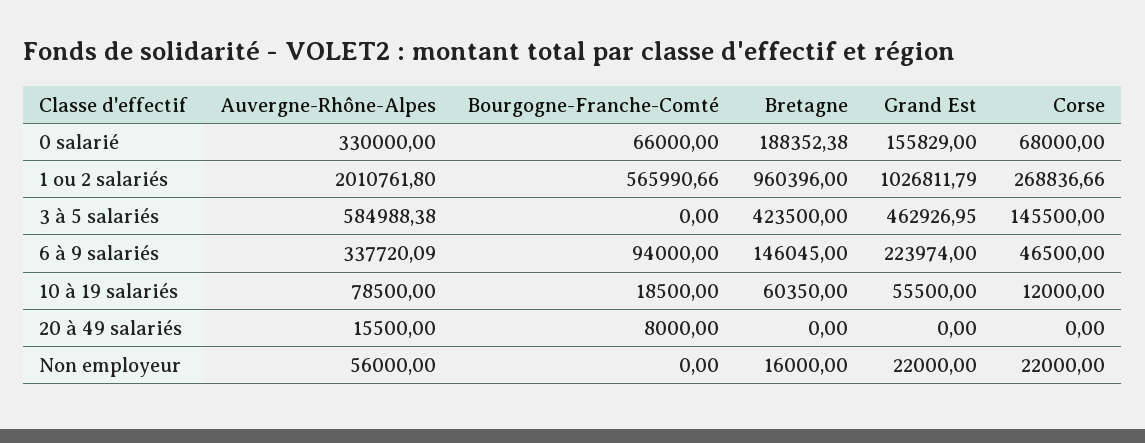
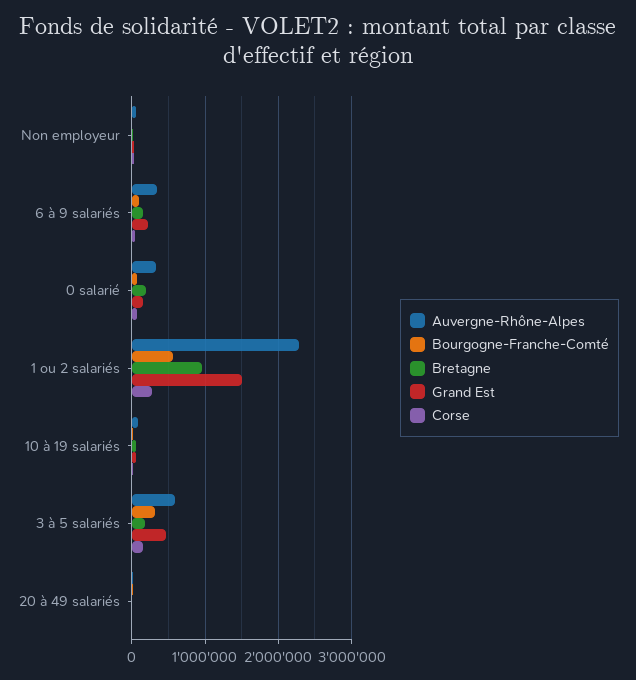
Auvergne-Rhône-Alpes, 1 ou 2 salariés: 2010761.8 -> 2300000
Grand Est, 1 ou 2 salariés: 1026811.79 -> 1500000
Bourgogne-Franche-Comté, 3 à 5 salariés: 0 -> 300000
Bretagne, 3 à 5 salariés: 423500 -> 200000

